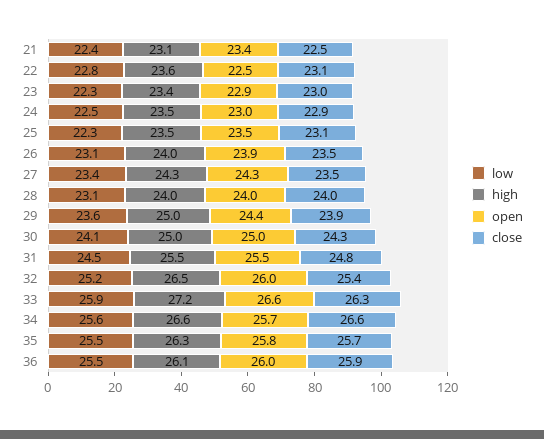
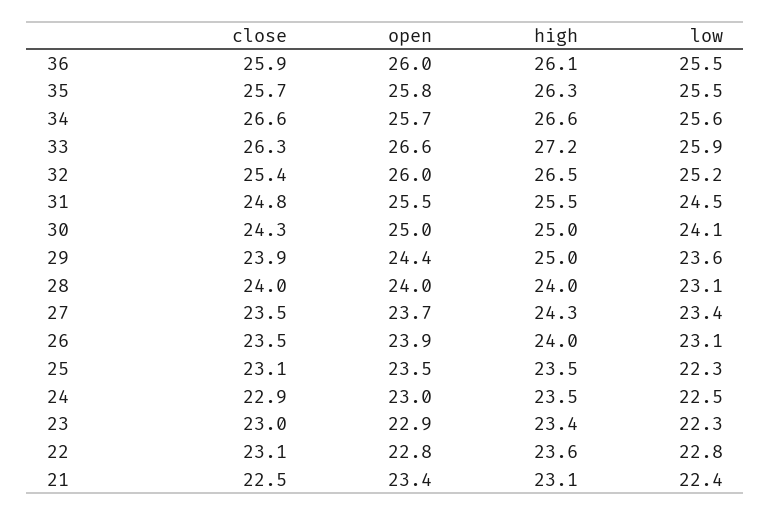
open, 22: 22.5 -> 22.8
open, 27: 24.3 -> 23.7

